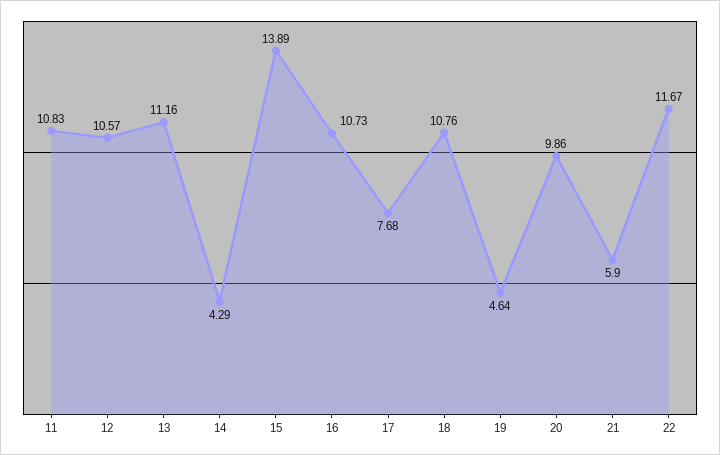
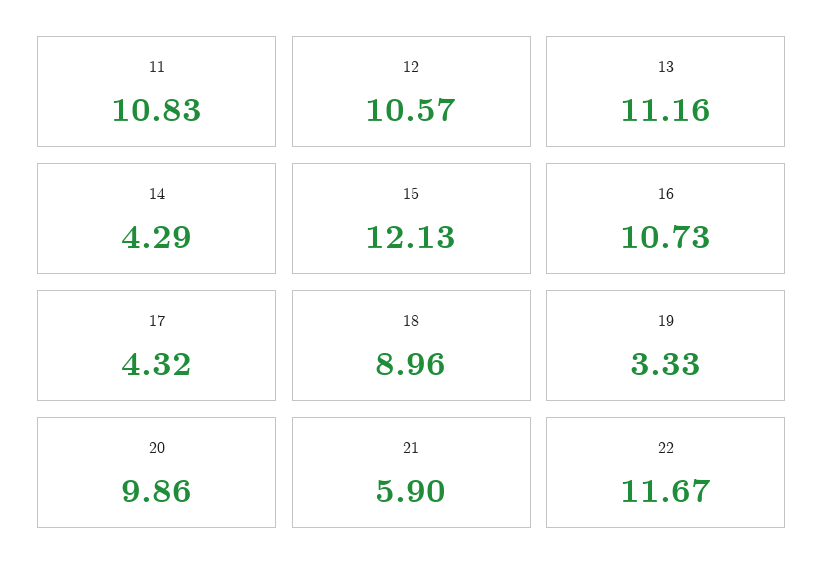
15: 13.89 -> 12.13
17: 7.68 -> 4.32
18: 10.76 -> 8.96
19: 4.64 -> 3.33

